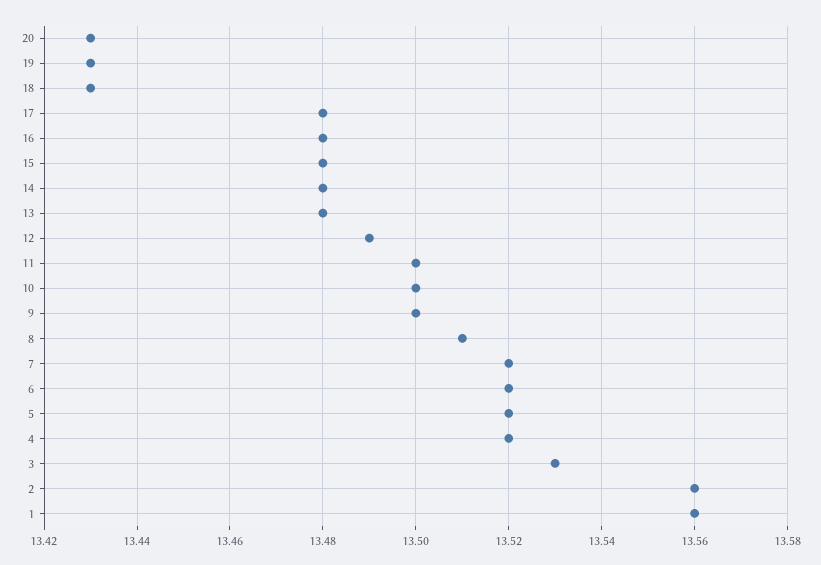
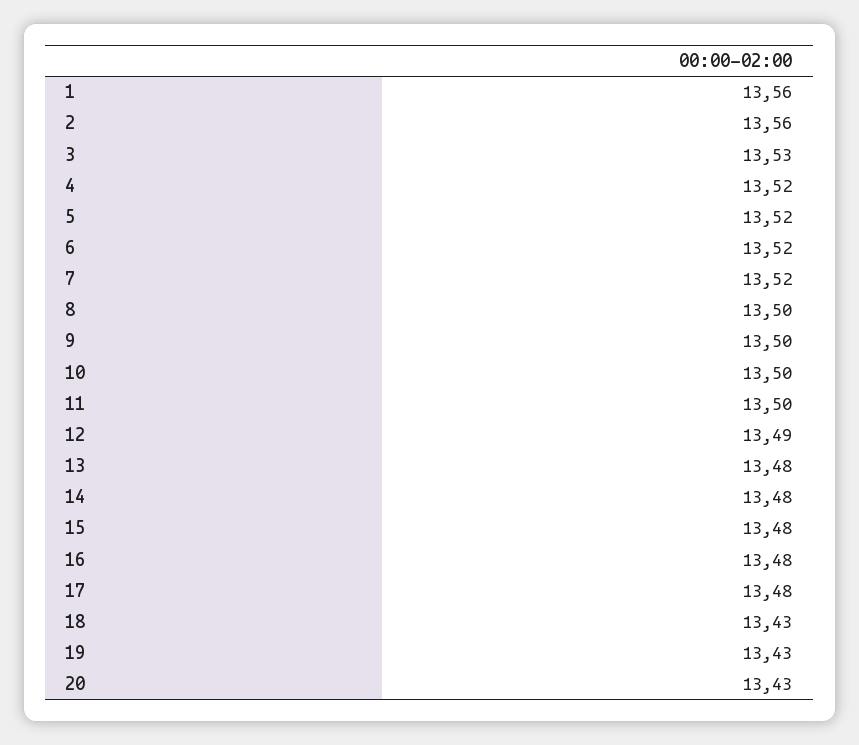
8: 13.51 -> 13.5

